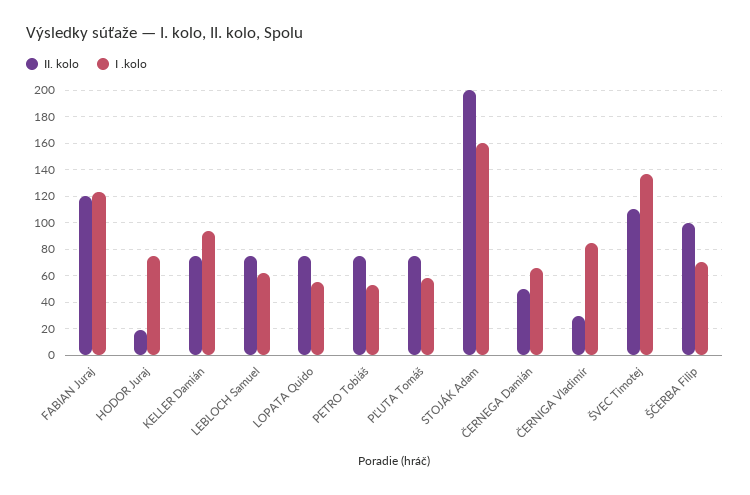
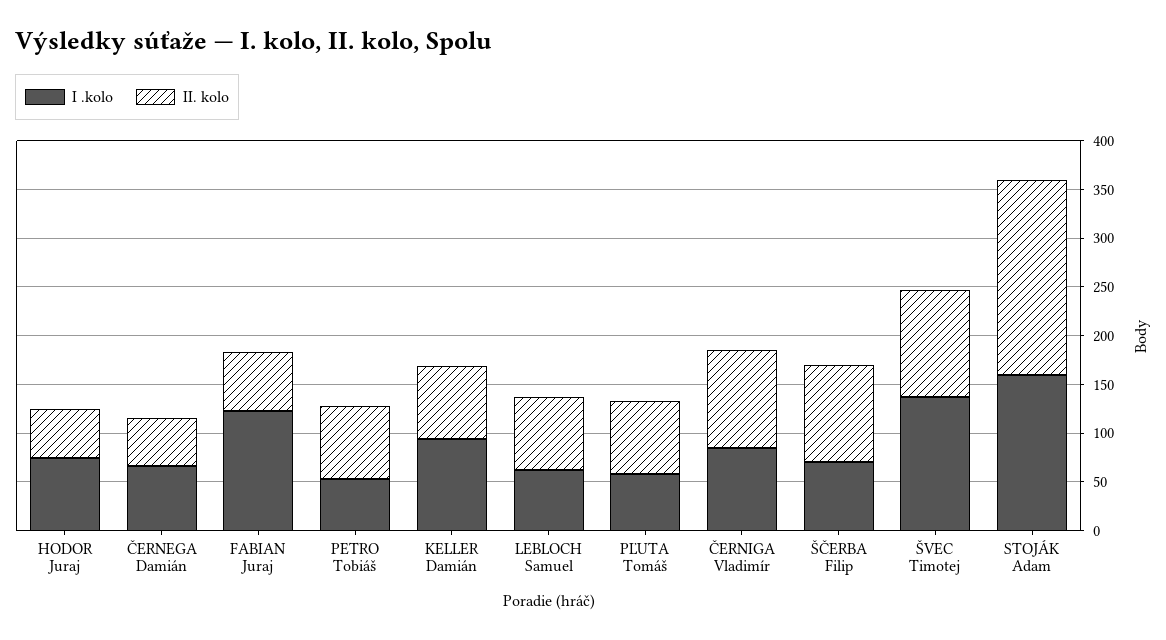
II. kolo, FABIAN Juraj: 120 -> 60
II. kolo, HODOR Juraj: 20 -> 50
II. kolo, LOPATA Quido: 75 -> none
I .kolo, LOPATA Quido: 55 -> none
II. kolo, ČERNIGA Vladimír: 30 -> 100

